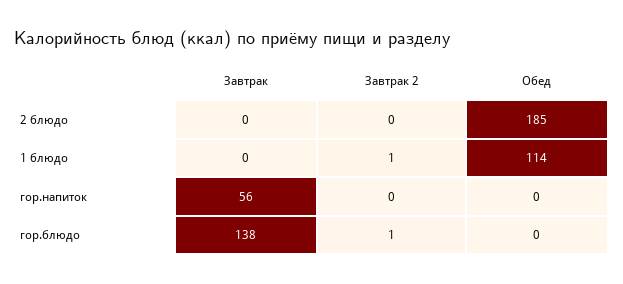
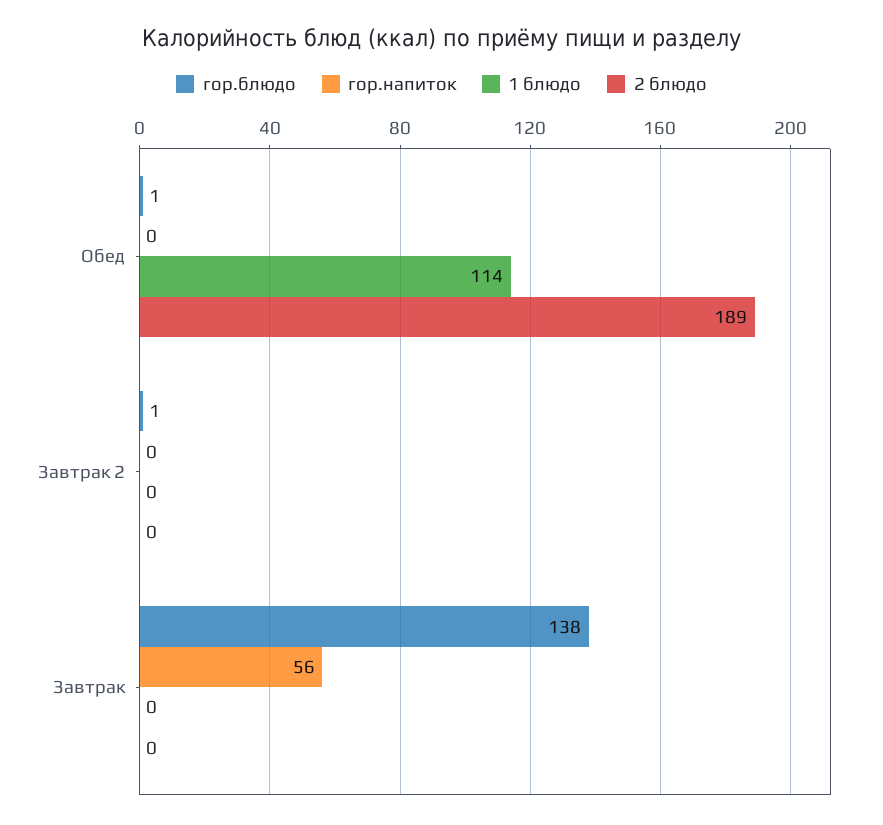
2 блюдо, Обед: 185 -> 189
1 блюдо, Завтрак 2: 1 -> 0
гор.блюдо, Обед: 0 -> 1

